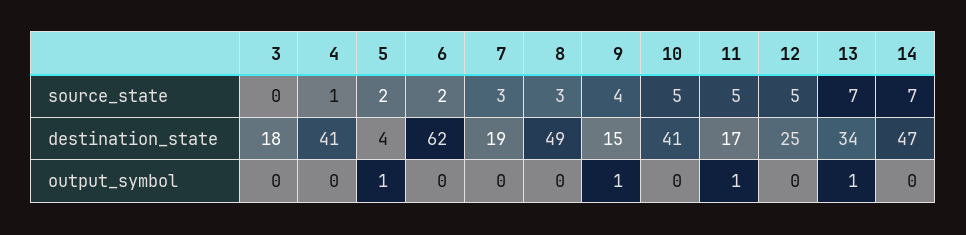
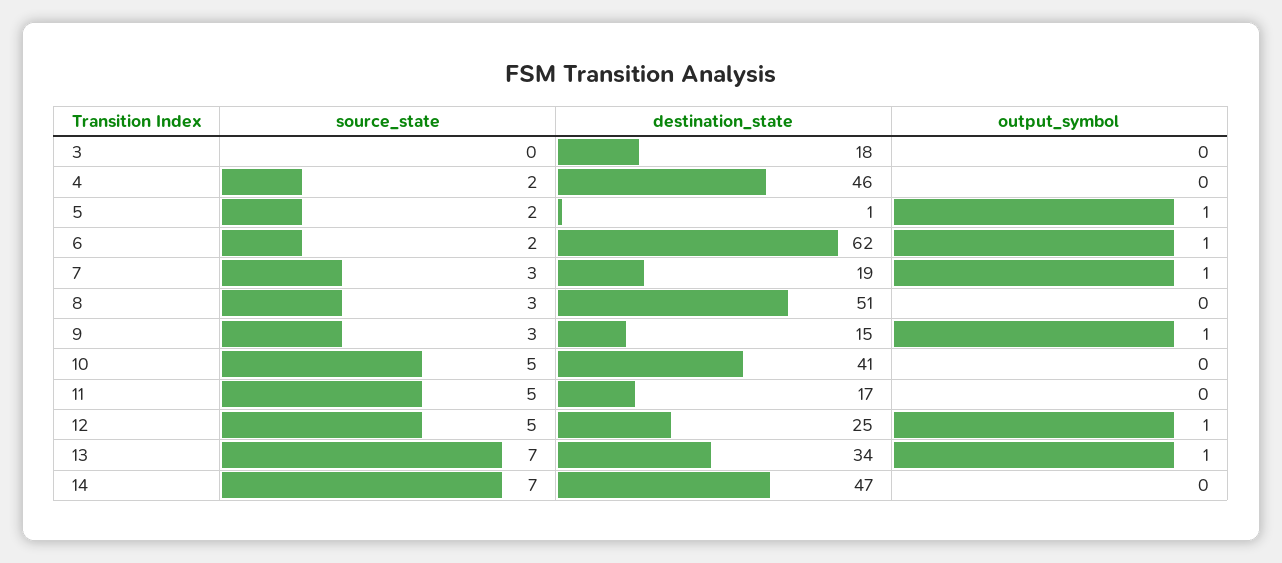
4, source_state: 1 -> 2
9, source_state: 4 -> 3
4, destination_state: 41 -> 46
5, destination_state: 4 -> 1
8, destination_state: 49 -> 51
6, output_symbol: 0 -> 1
7, output_symbol: 0 -> 1
11, output_symbol: 1 -> 0
12, output_symbol: 0 -> 1

